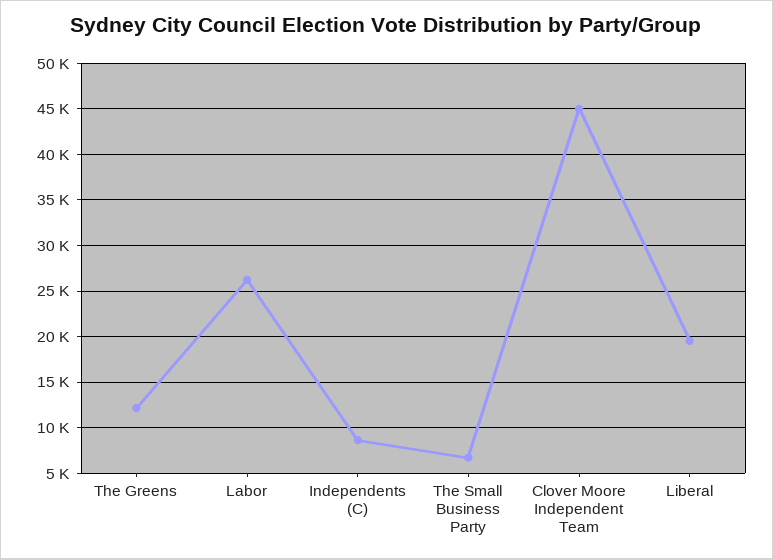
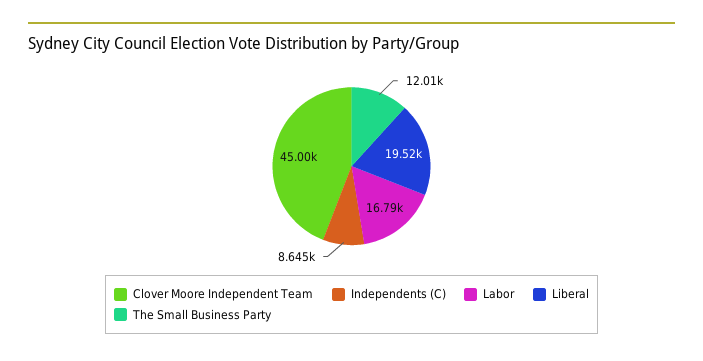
The Greens: 12000 -> none
Labor: 26000 -> 16790
The Small Business Party: 7000 -> 12010

